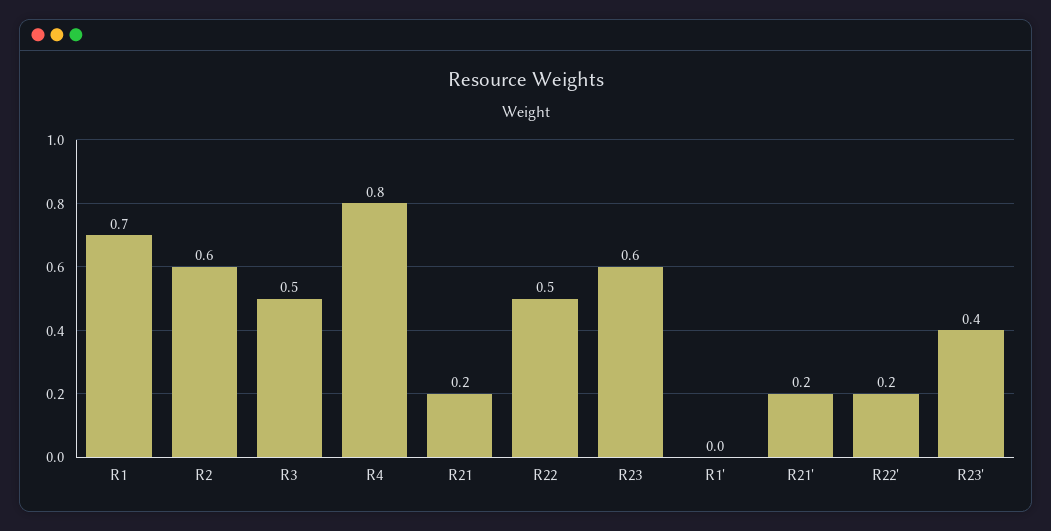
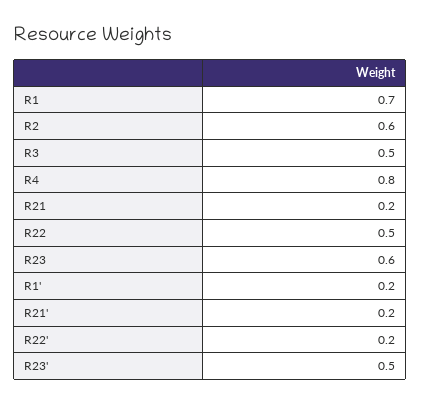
R1': 0 -> 0.2
R23': 0.4 -> 0.5

